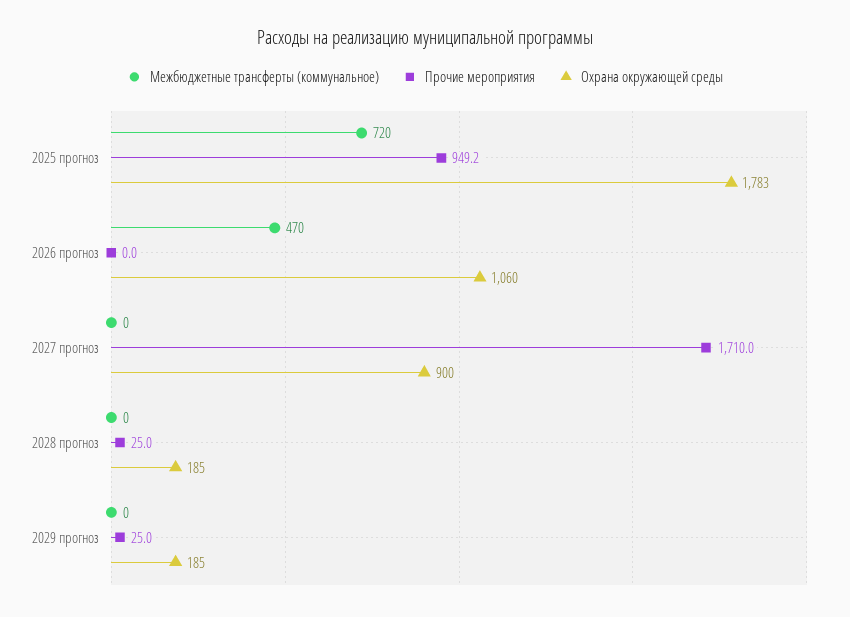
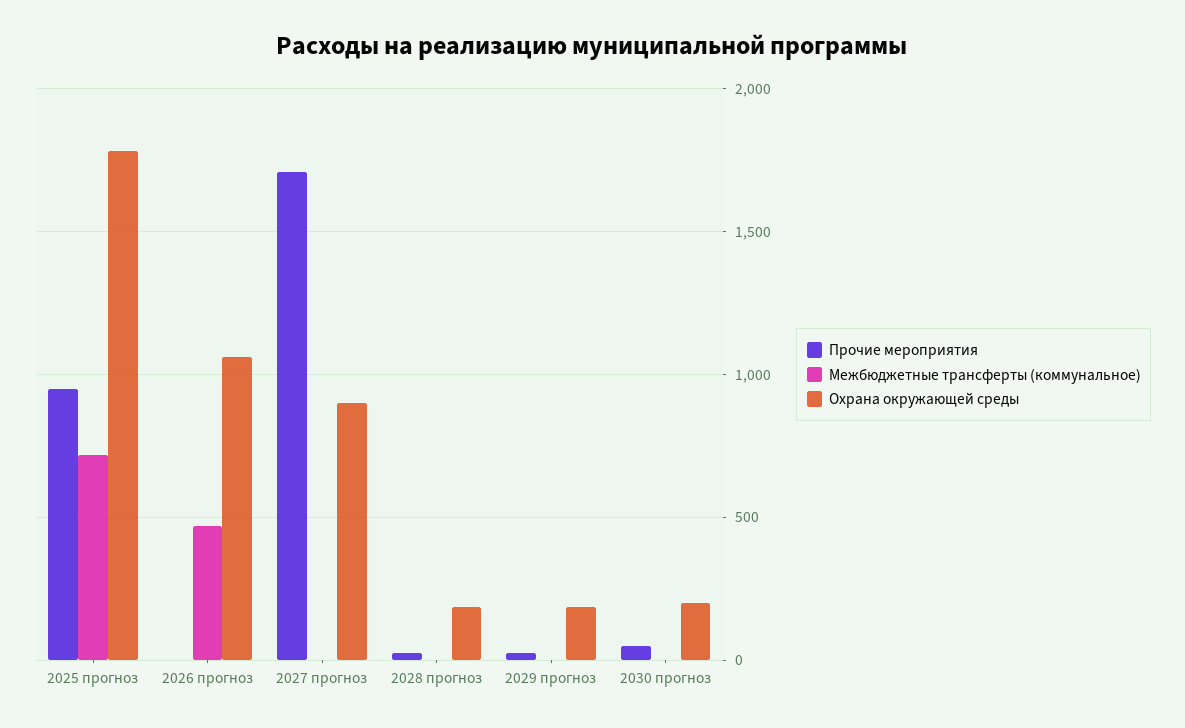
Прочие мероприятия, 2030 прогноз: none -> 50
Межбюджетные трансферты (коммунальное), 2030 прогноз: none -> 0
Охрана окружающей среды, 2030 прогноз: none -> 200

